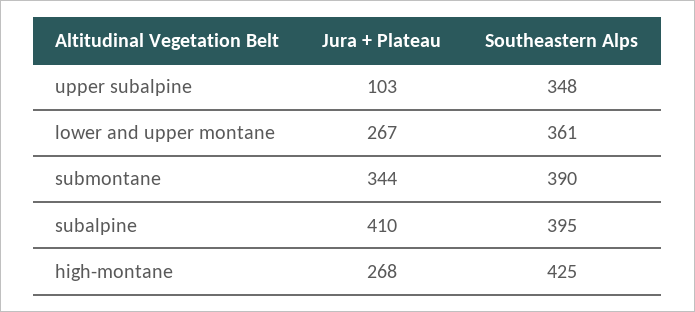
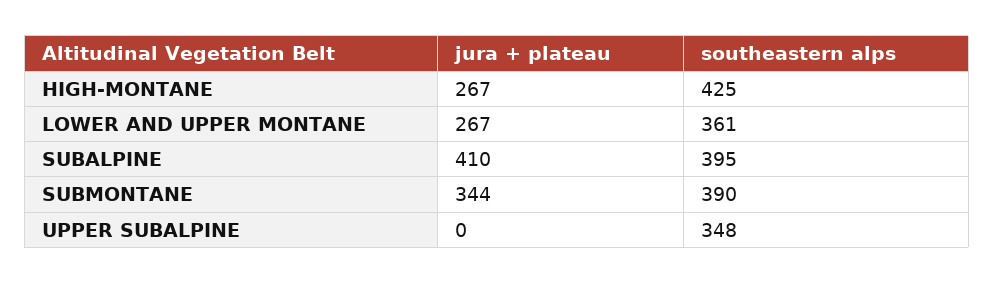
Jura + Plateau, upper subalpine: 103 -> 0
Jura + Plateau, high-montane: 268 -> 267

